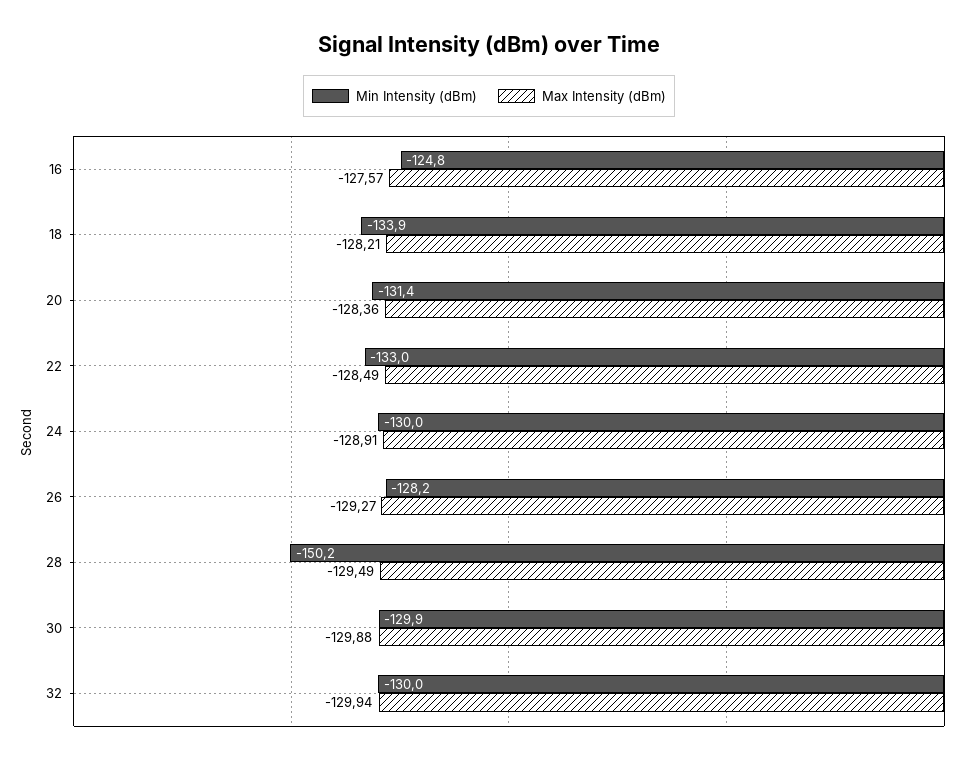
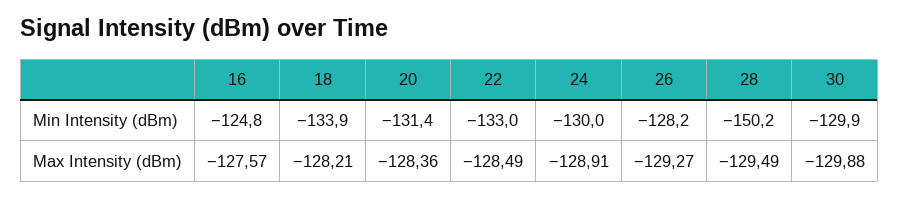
Min Intensity (dBm), 32: -130 -> none
Max Intensity (dBm), 32: -129.94 -> none

